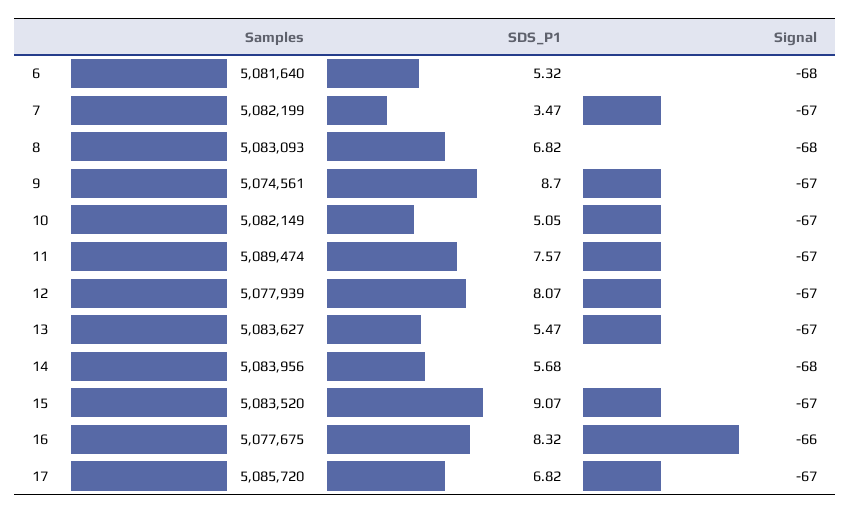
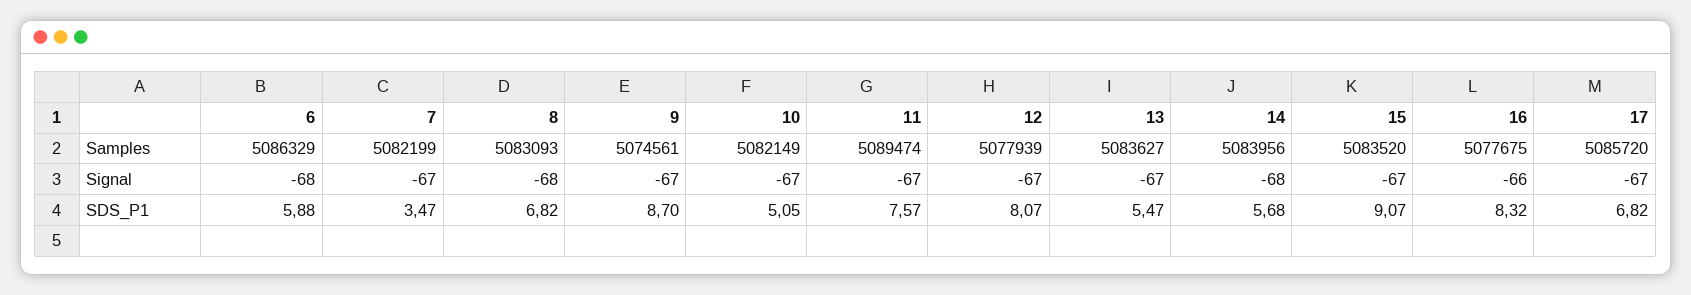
Samples, 6: 5081640 -> 5086329
SDS_P1, 6: 5.32 -> 5.88

